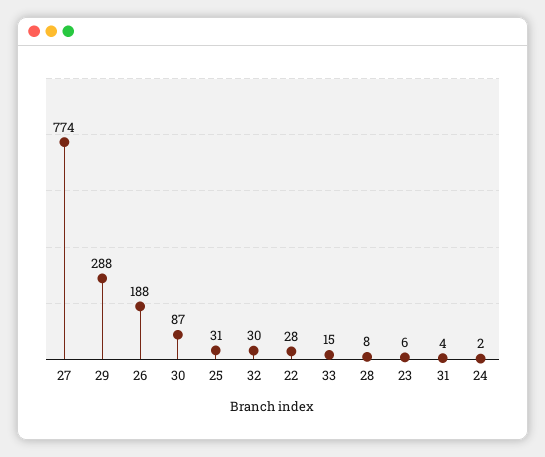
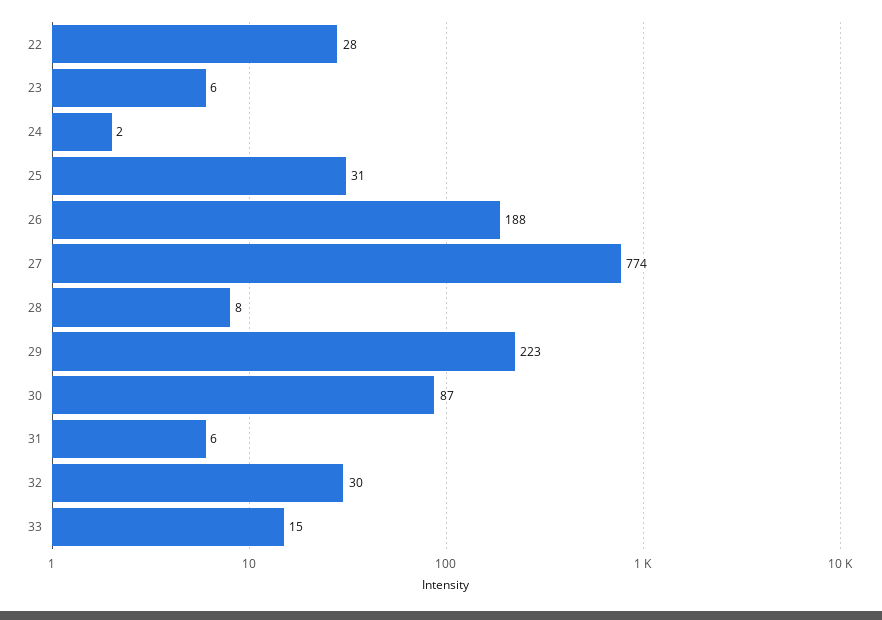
29: 288 -> 223
31: 4 -> 6

